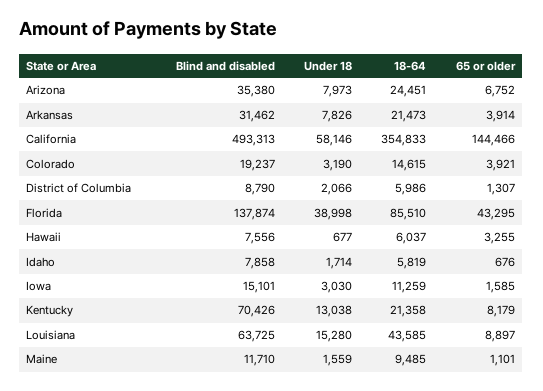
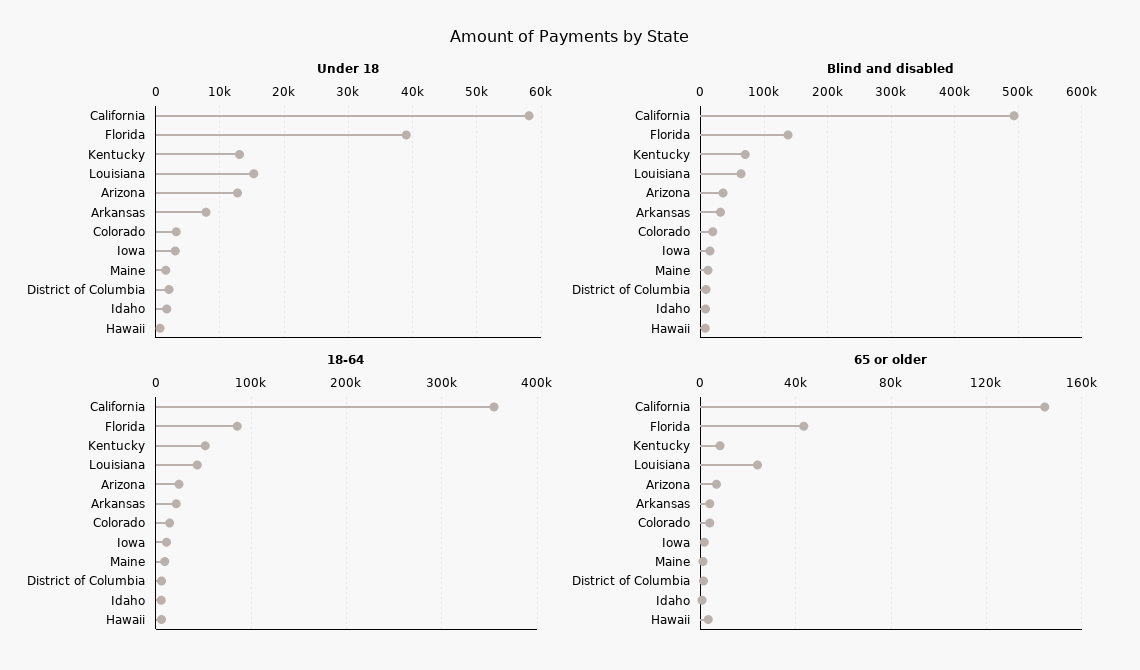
Under 18, Arizona: 7973 -> 13000
18-64, Kentucky: 21358 -> 50000
65 or older, Louisiana: 8897 -> 25000

